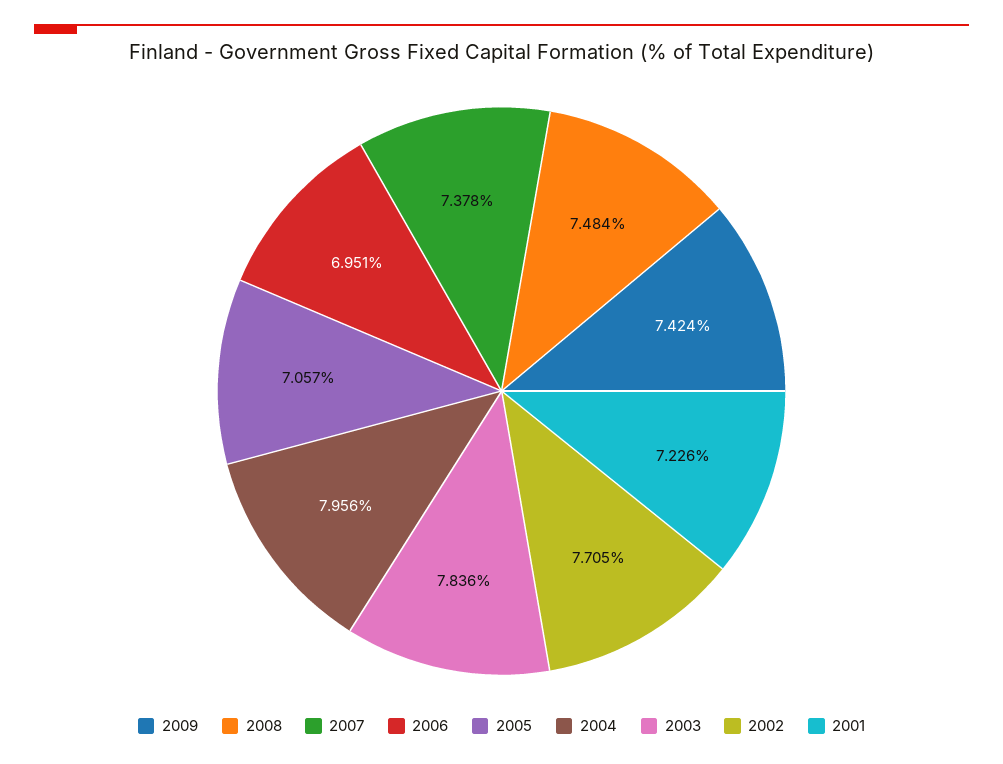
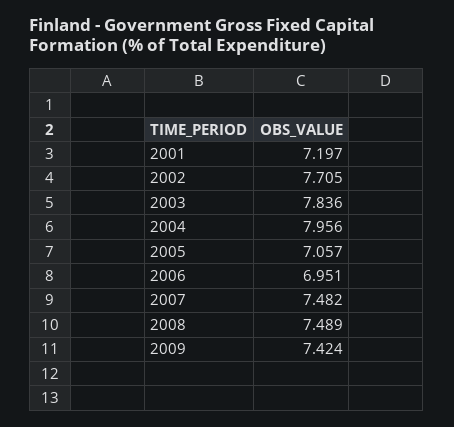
2008: 7.484 -> 7.489
2007: 7.378 -> 7.482
2001: 7.226 -> 7.197

